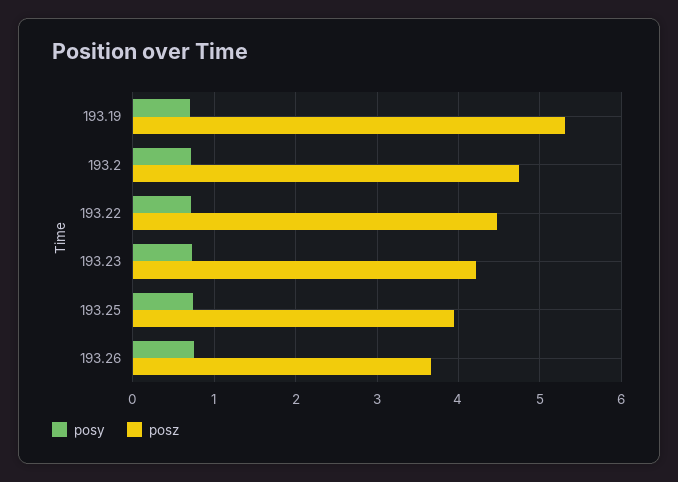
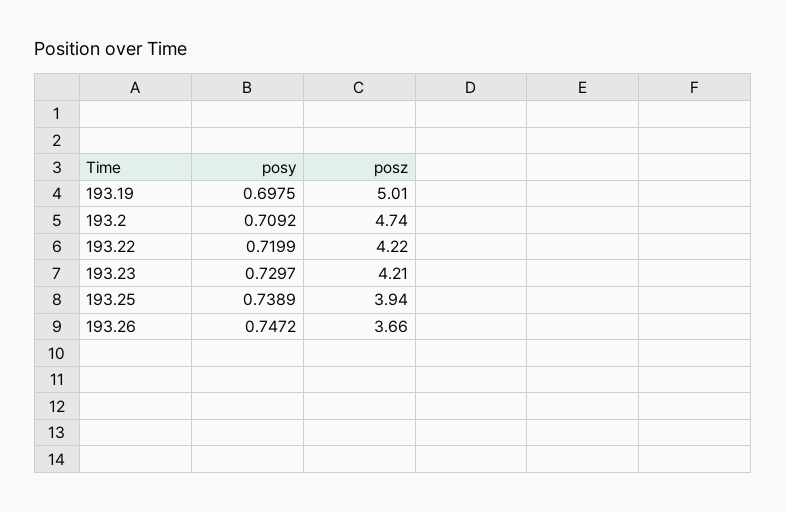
posz, 193.19: 5.3 -> 5.01
posz, 193.22: 4.5 -> 4.22

